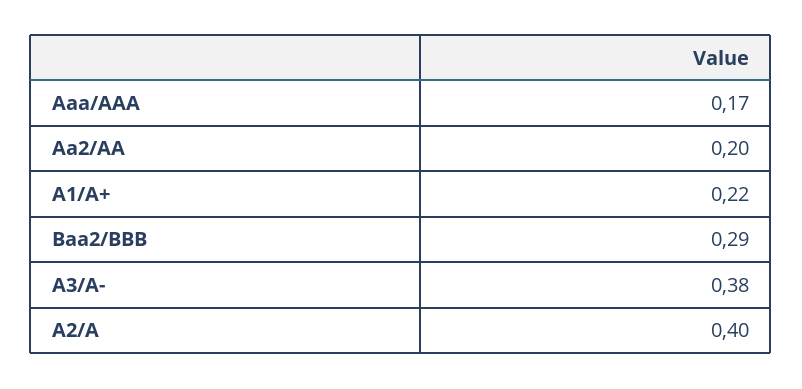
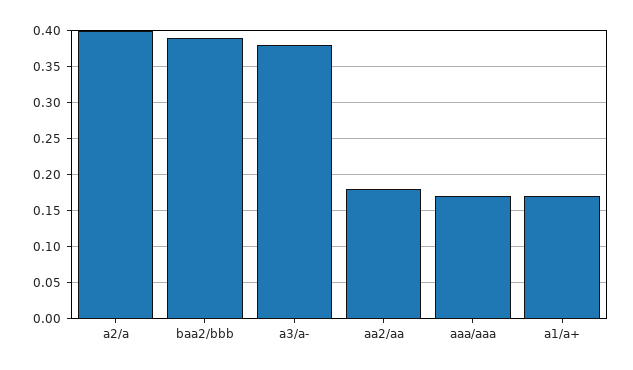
Aa2/AA: 0.2 -> 0.18
A1/A+: 0.22 -> 0.17
Baa2/BBB: 0.29 -> 0.39

